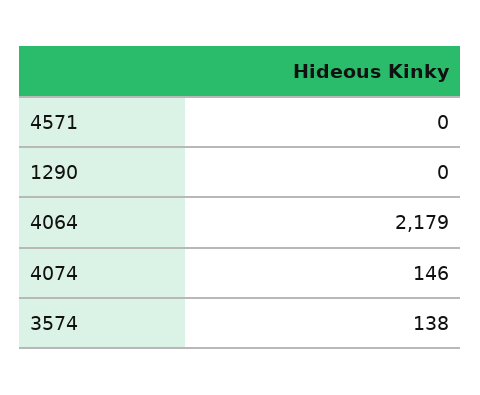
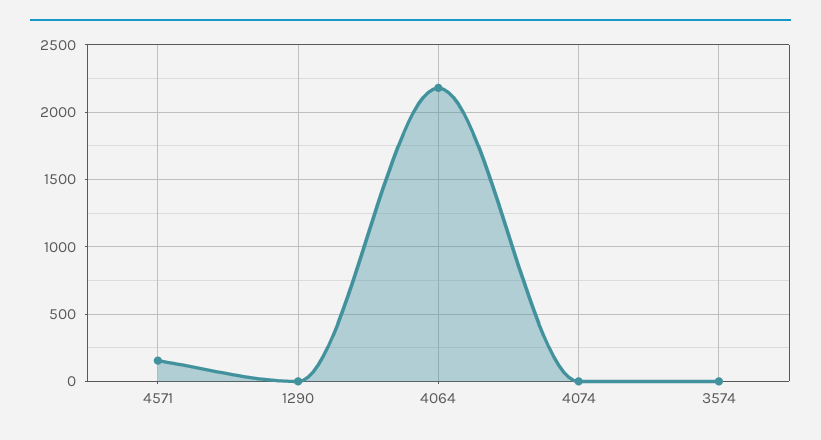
4571: 0 -> 150
4074: 146 -> 0
3574: 138 -> 0

